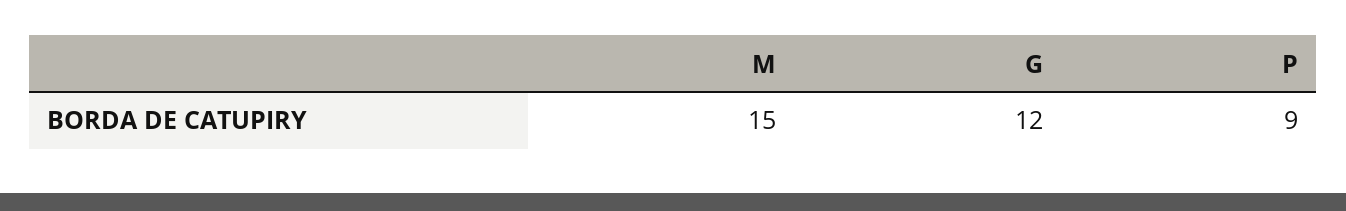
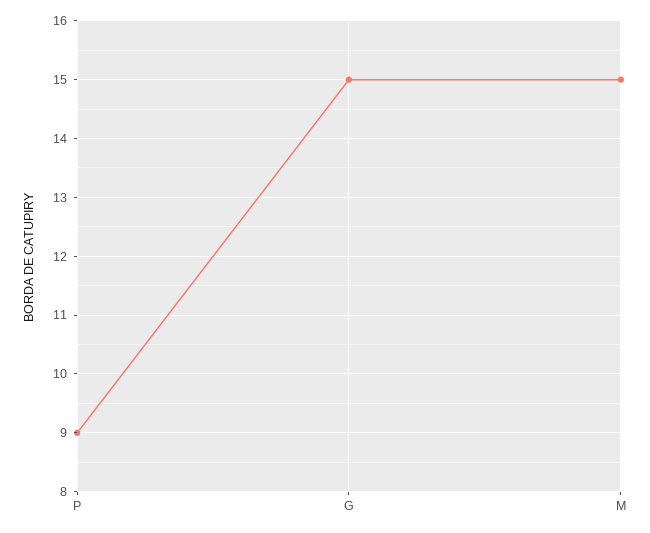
G: 12 -> 15

